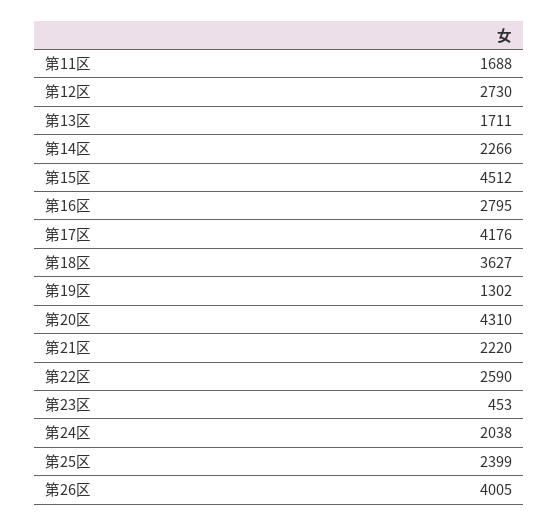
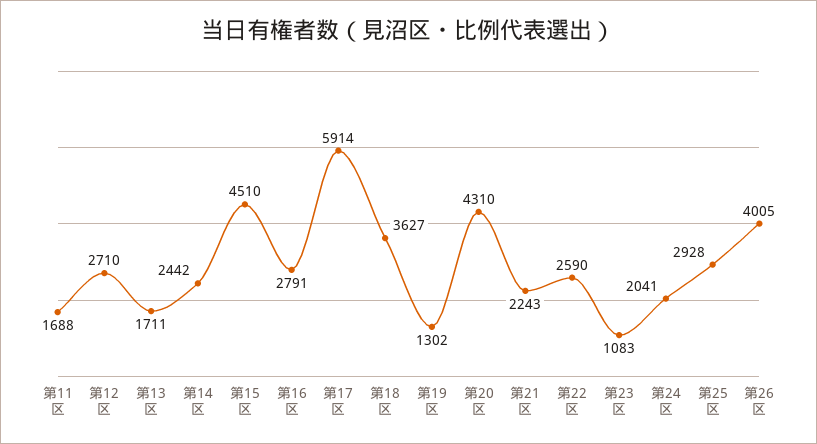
第12区: 2730 -> 2710
第14区: 2266 -> 2442
第15区: 4512 -> 4510
第16区: 2795 -> 2791
第17区: 4176 -> 5914
第21区: 2220 -> 2243
第23区: 453 -> 1083
第24区: 2038 -> 2041
第25区: 2399 -> 2928

